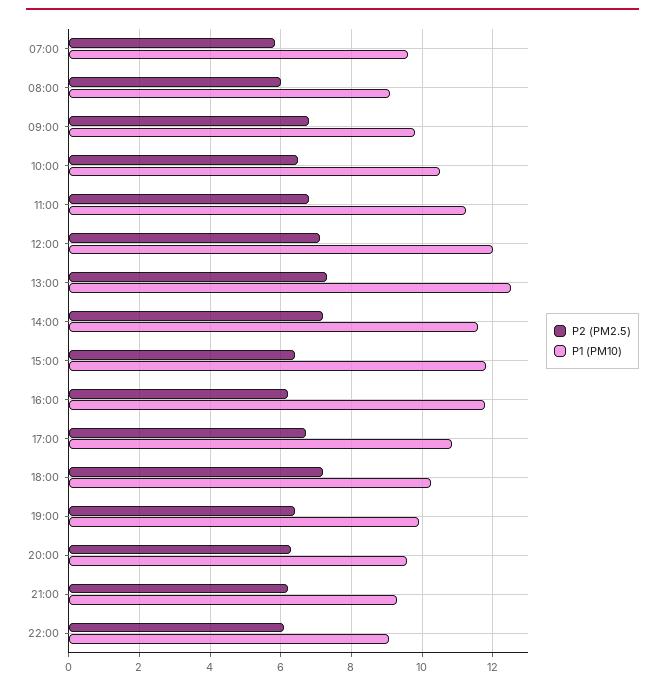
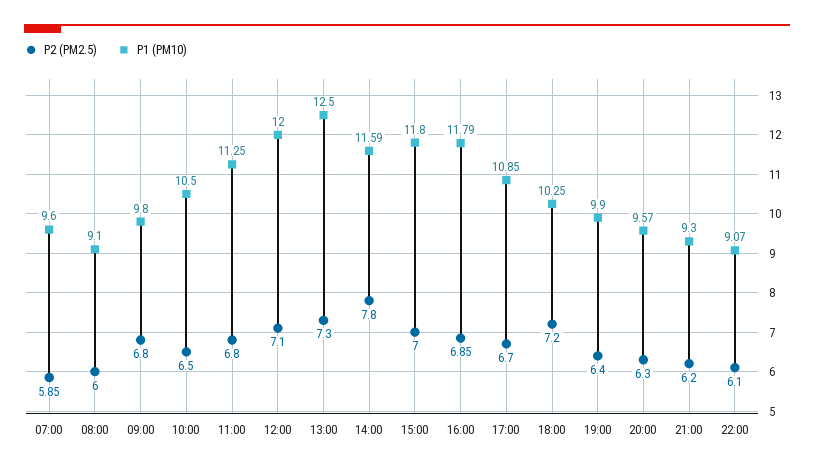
P2 (PM2.5), 14:00: 7.2 -> 7.8
P2 (PM2.5), 15:00: 6.4 -> 7
P2 (PM2.5), 16:00: 6.2 -> 6.85

